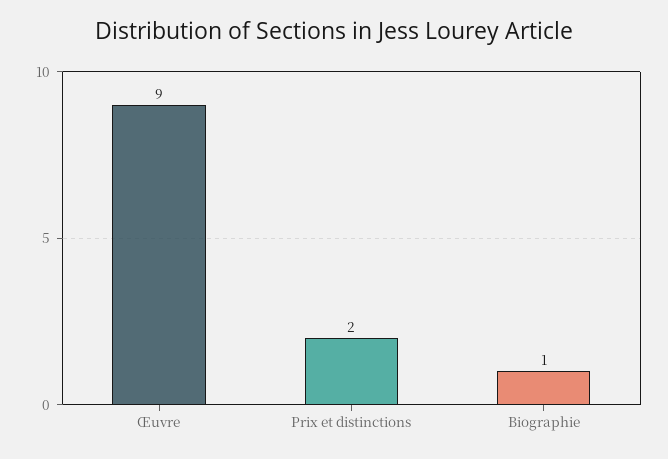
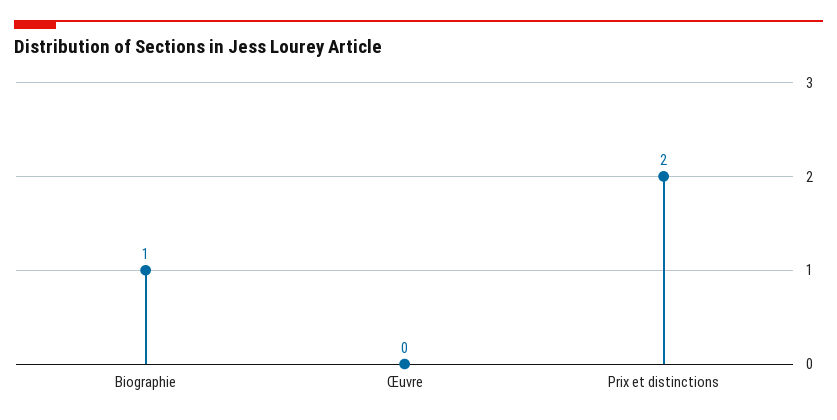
Œuvre: 9 -> 0

